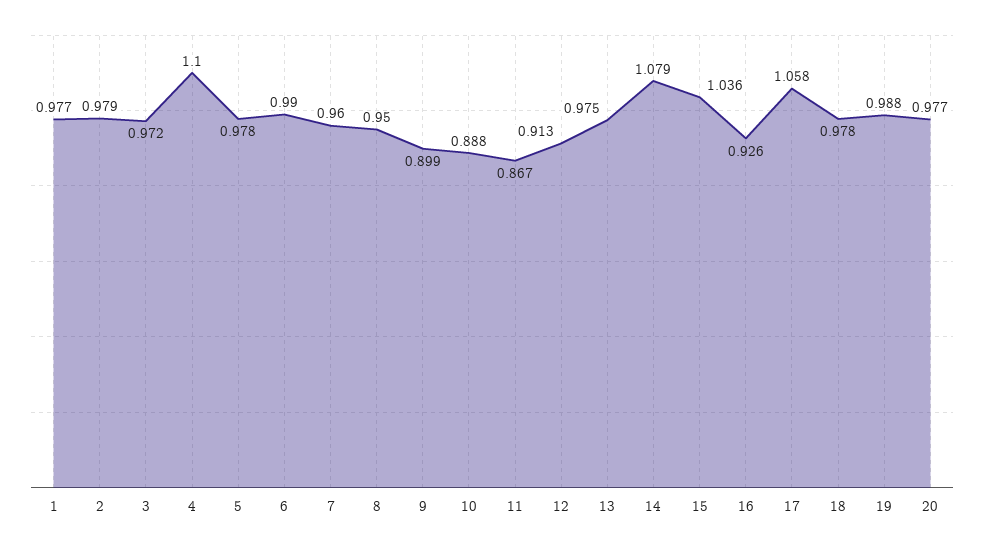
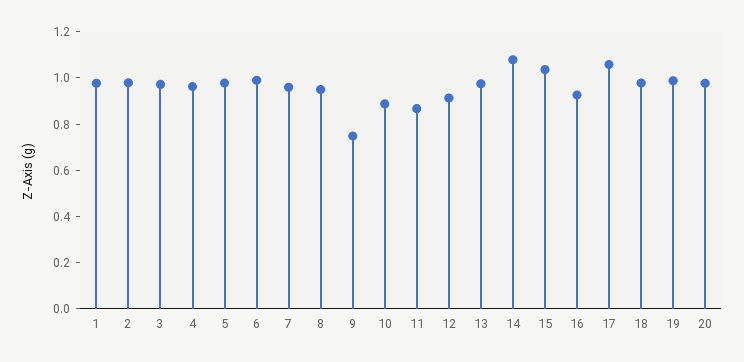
4: 1.1 -> 0.95
9: 0.899 -> 0.75

